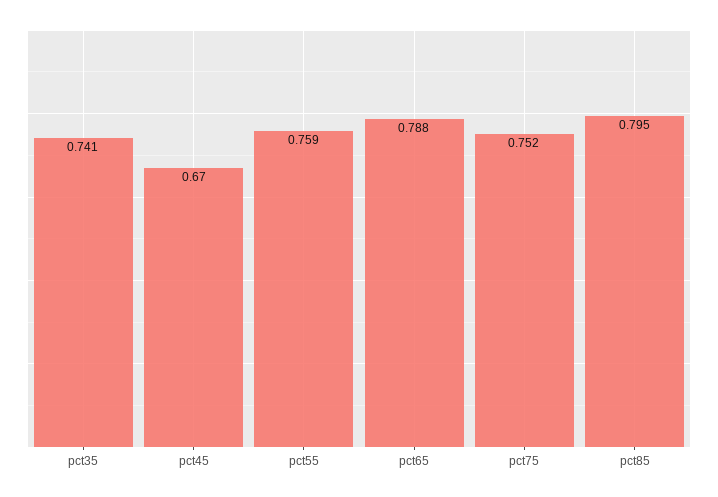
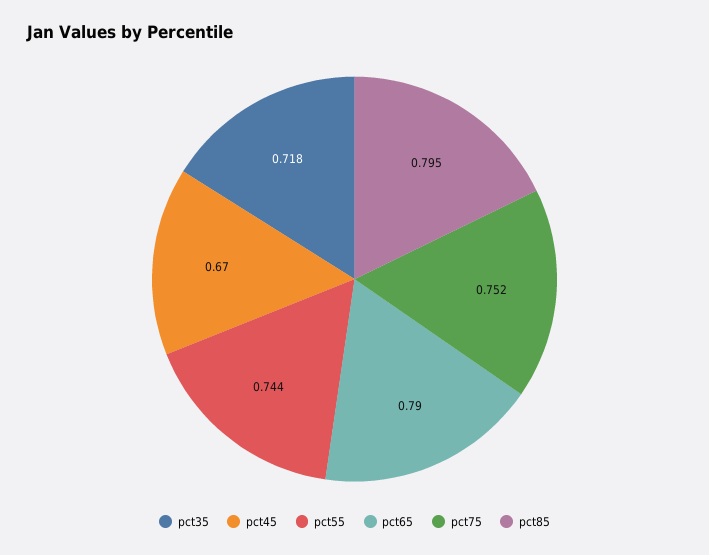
pct35: 0.741 -> 0.718
pct55: 0.759 -> 0.744
pct65: 0.788 -> 0.79

